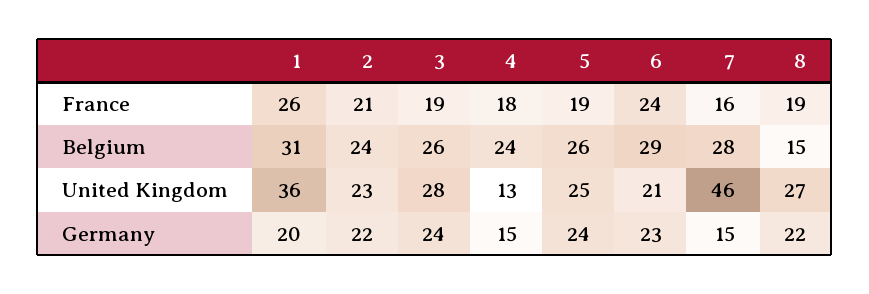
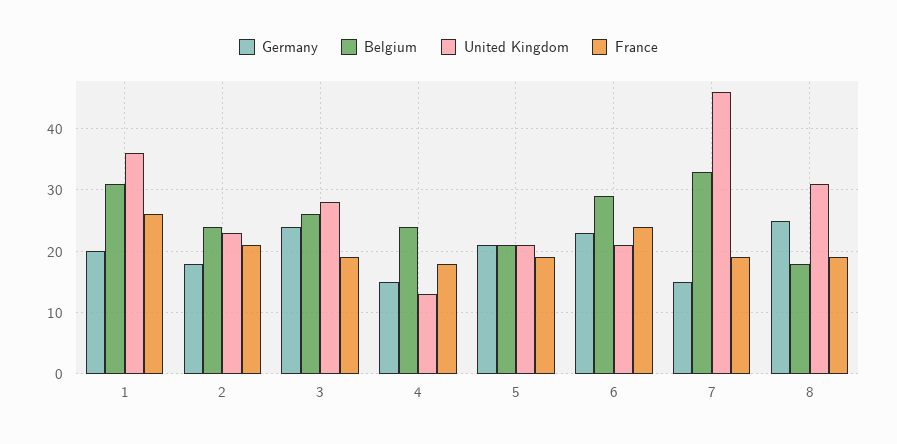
France, 7: 16 -> 19
Belgium, 5: 26 -> 21
Belgium, 7: 28 -> 33
Belgium, 8: 15 -> 18
United Kingdom, 5: 25 -> 21
United Kingdom, 8: 27 -> 31
Germany, 2: 22 -> 18
Germany, 5: 24 -> 21
Germany, 8: 22 -> 25

